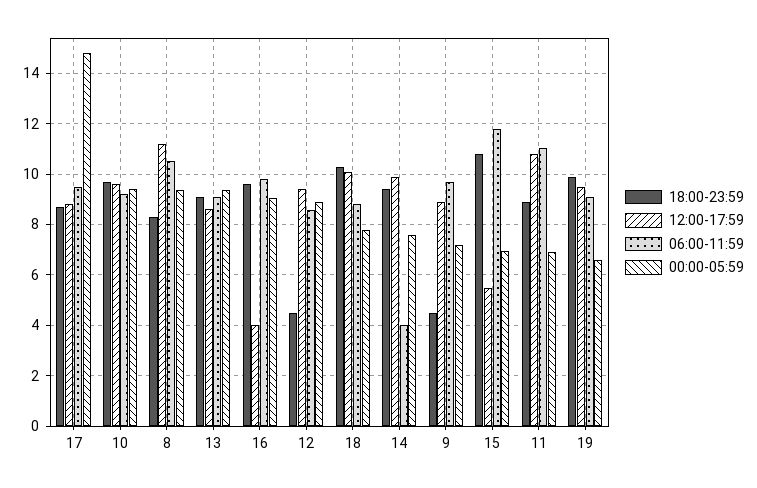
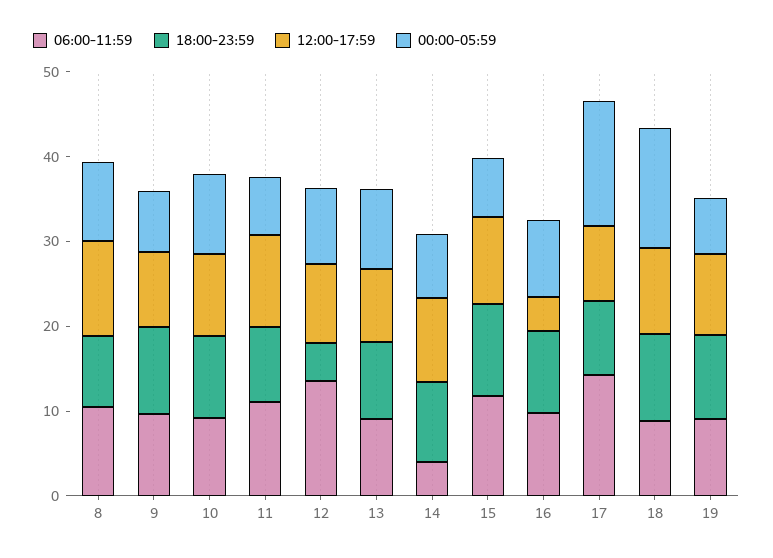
06:00-11:59, 17: 9.5 -> 14
06:00-11:59, 12: 8.5 -> 14
00:00-05:59, 18: 7.75 -> 14
18:00-23:59, 9: 4.5 -> 10
12:00-17:59, 15: 5.5 -> 10

